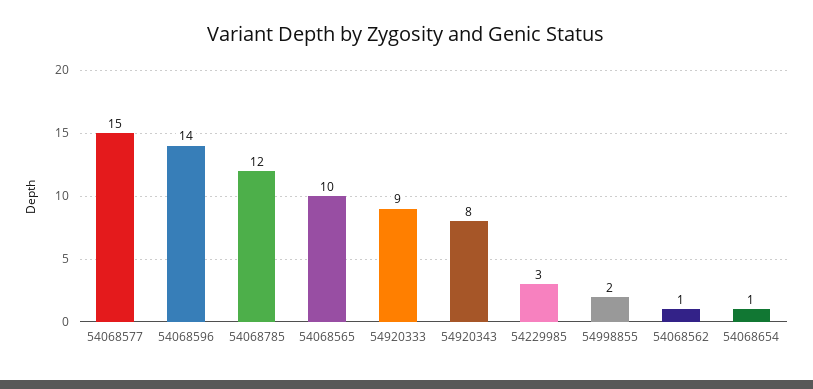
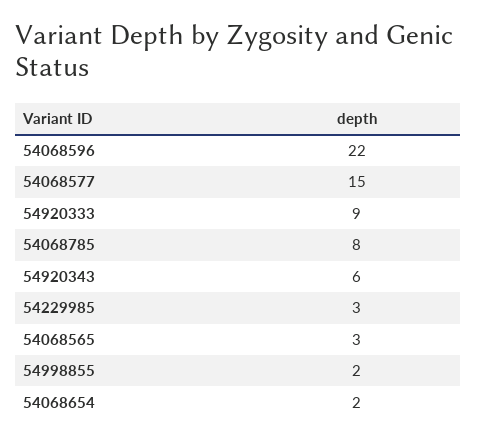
54068596: 14 -> 22
54068785: 12 -> 8
54068565: 10 -> 3
54920343: 8 -> 6
54068562: 1 -> none
54068654: 1 -> 2

